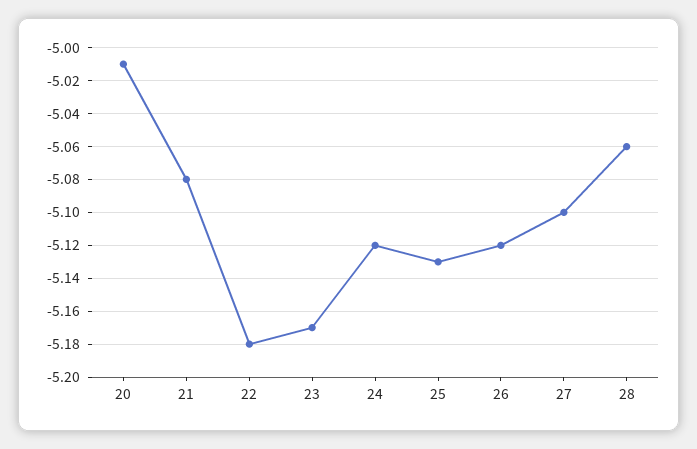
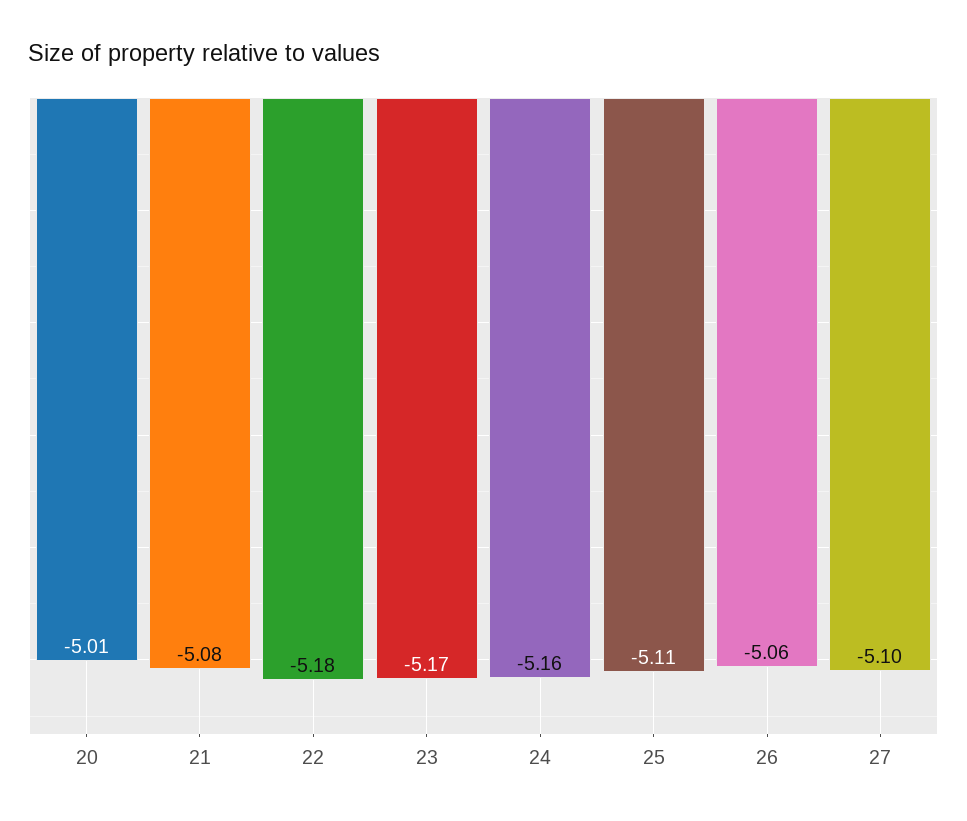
24: -5.12 -> -5.16
25: -5.13 -> -5.11
26: -5.12 -> -5.06
28: -5.06 -> none

